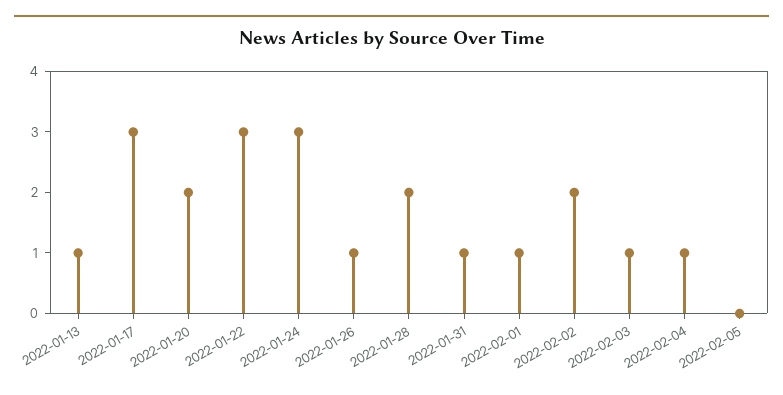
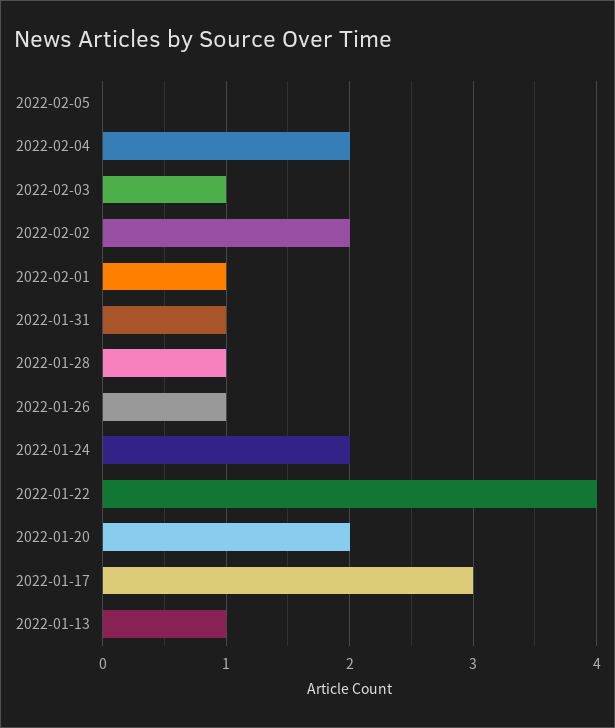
2022-01-22: 3 -> 4
2022-01-24: 3 -> 2
2022-01-28: 2 -> 1
2022-02-04: 1 -> 2

